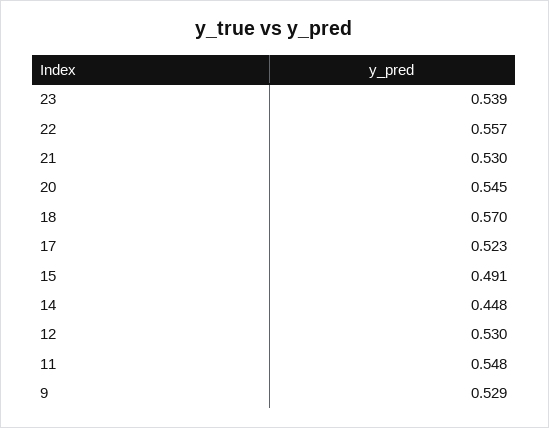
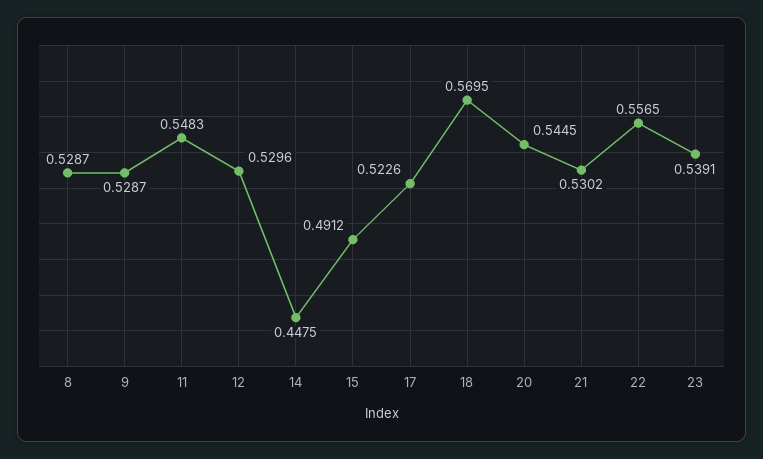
8: none -> 0.5287

